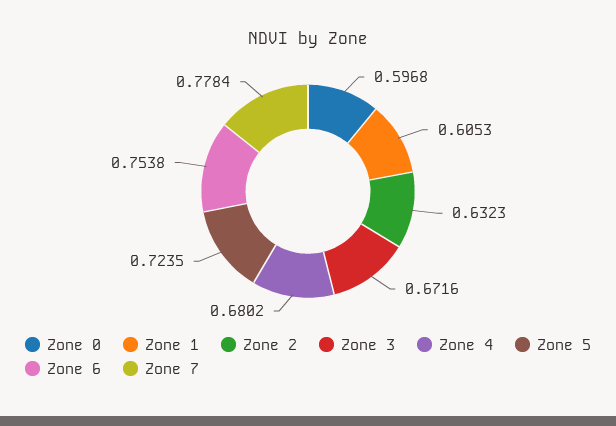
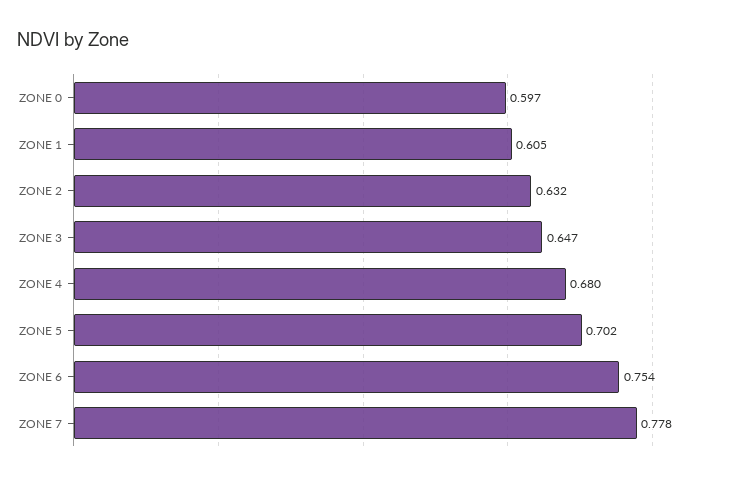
Zone 3: 0.6716 -> 0.647
Zone 5: 0.7235 -> 0.702

